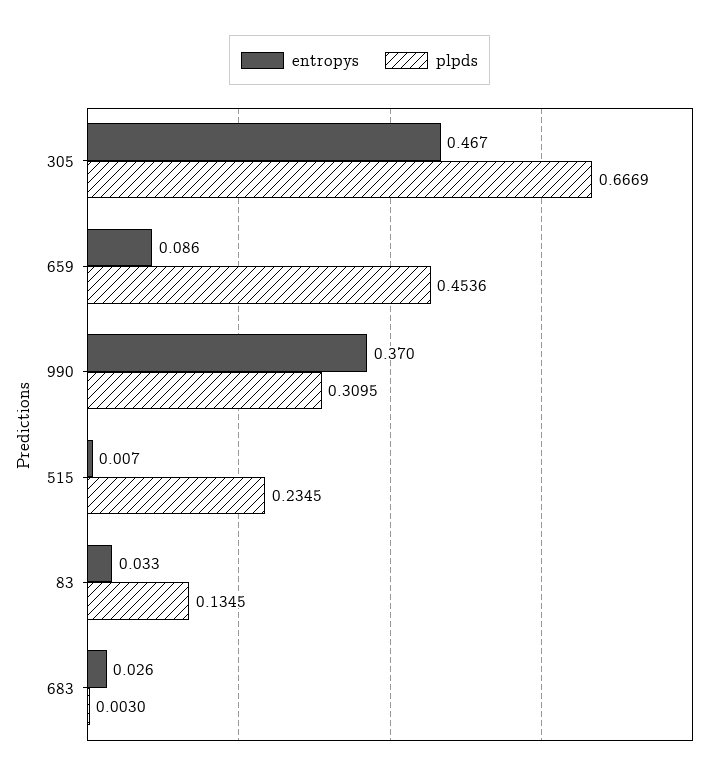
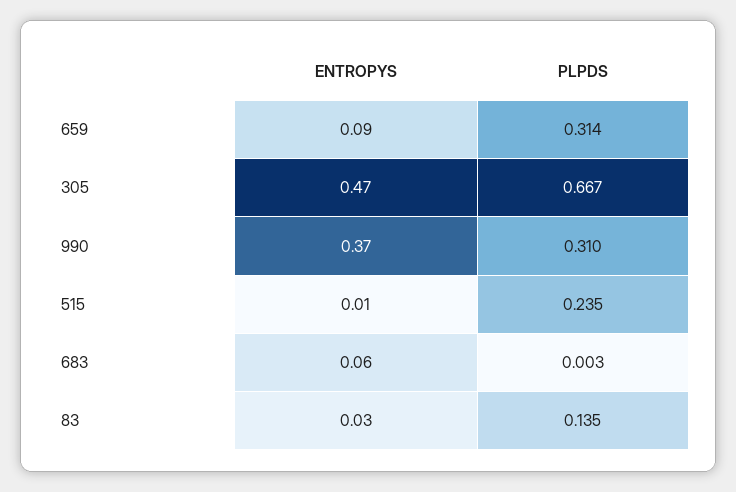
plpds, 659: 0.4536 -> 0.314
entropys, 683: 0.026 -> 0.06

